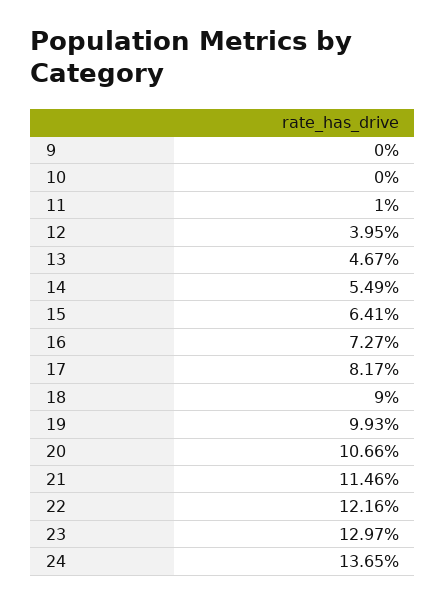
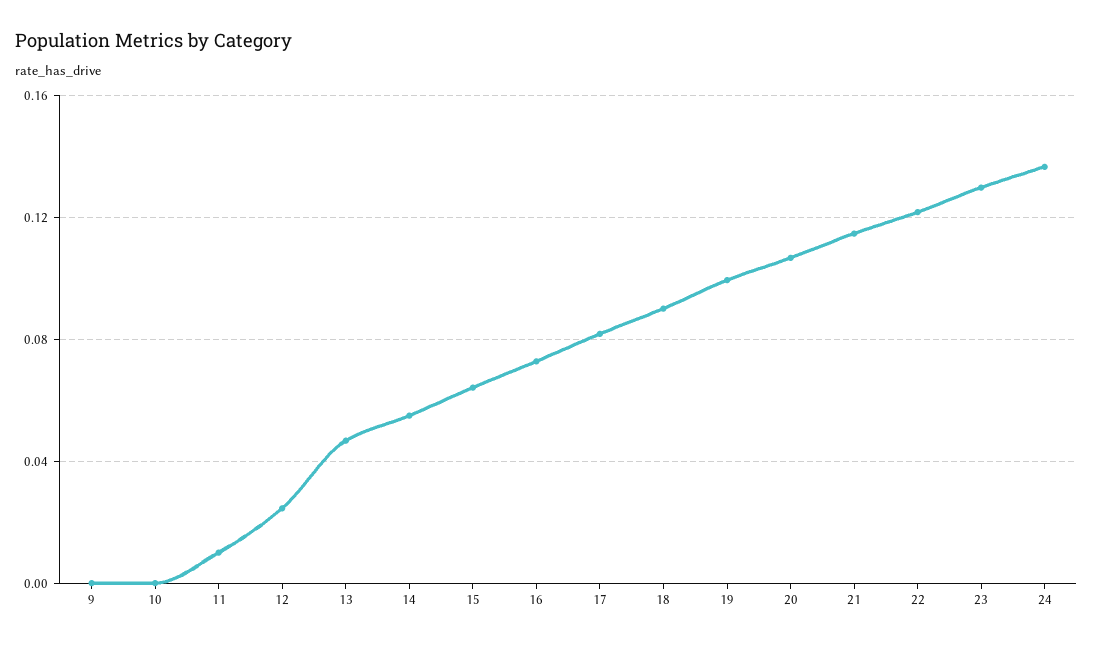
12: 0.0395 -> 0.025

